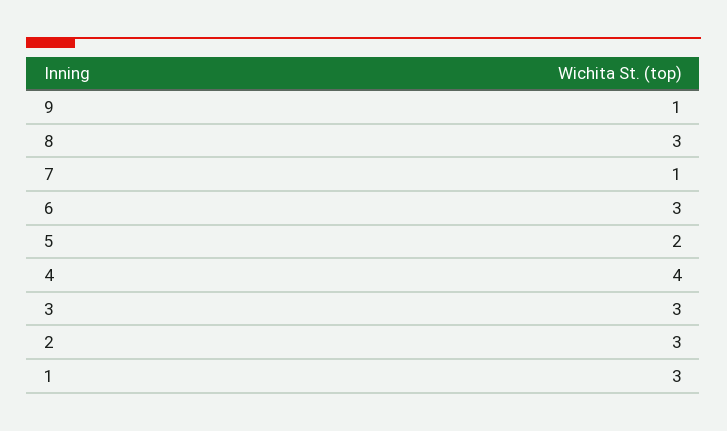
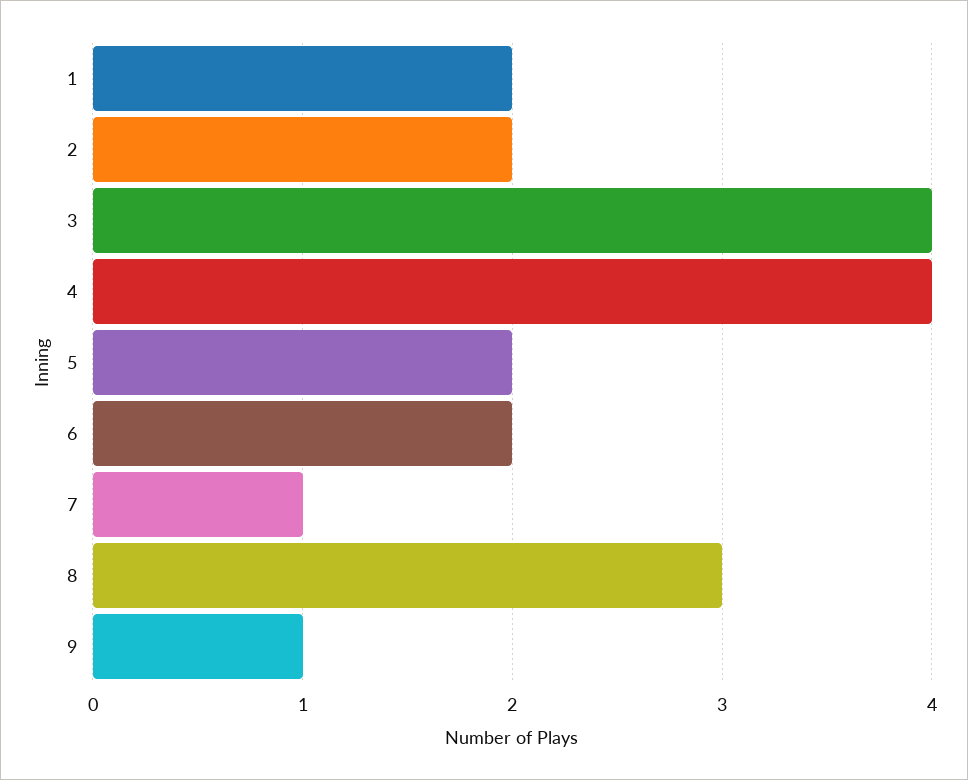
6: 3 -> 2
3: 3 -> 4
2: 3 -> 2
1: 3 -> 2

